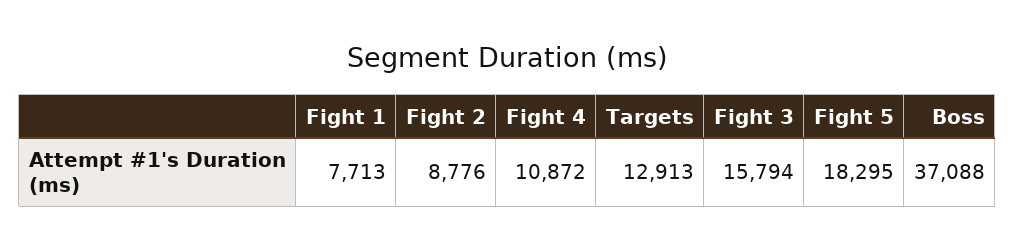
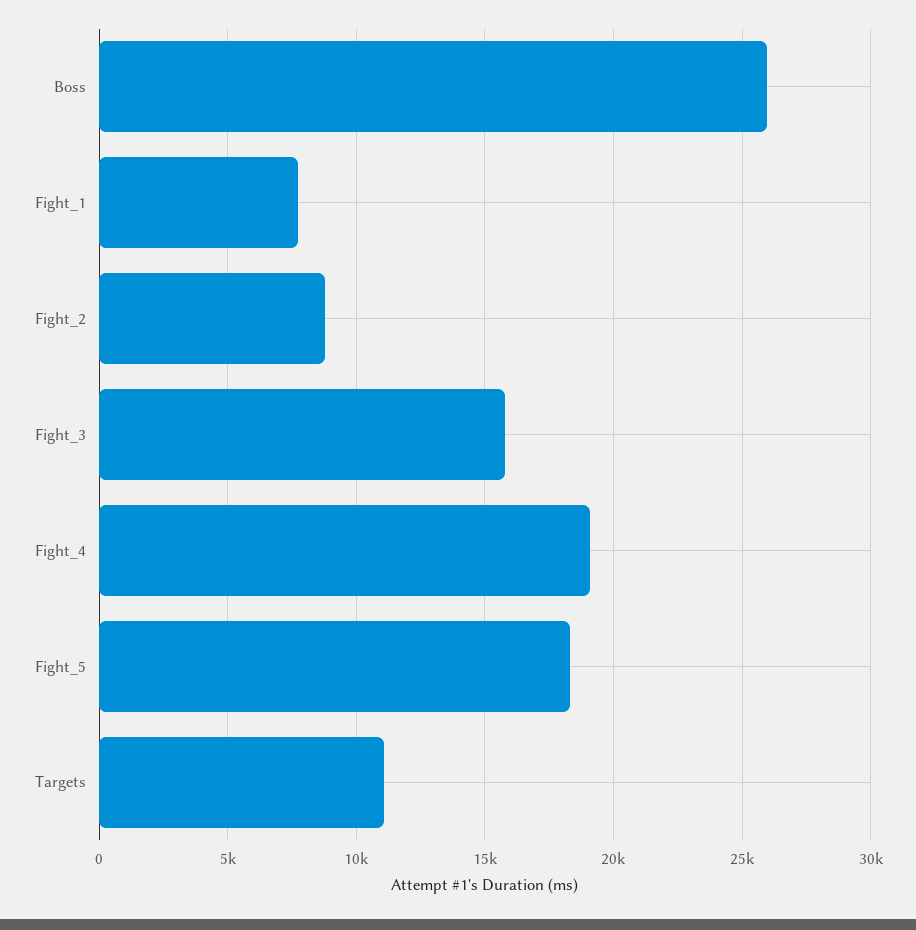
Fight 4: 10872 -> 19000
Targets: 12913 -> 11000
Boss: 37088 -> 26000

